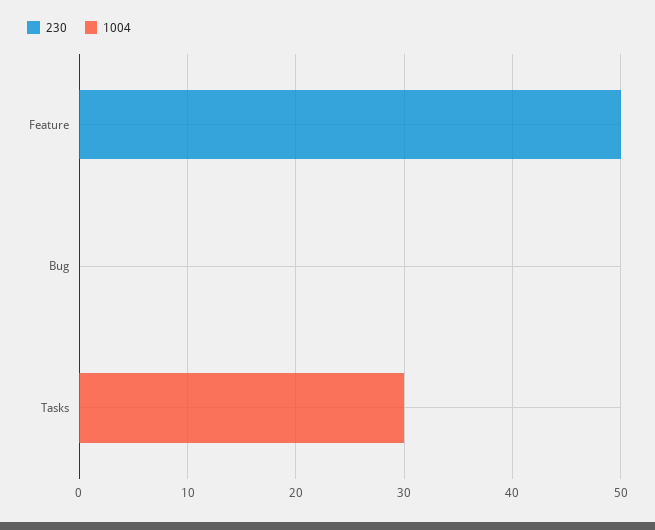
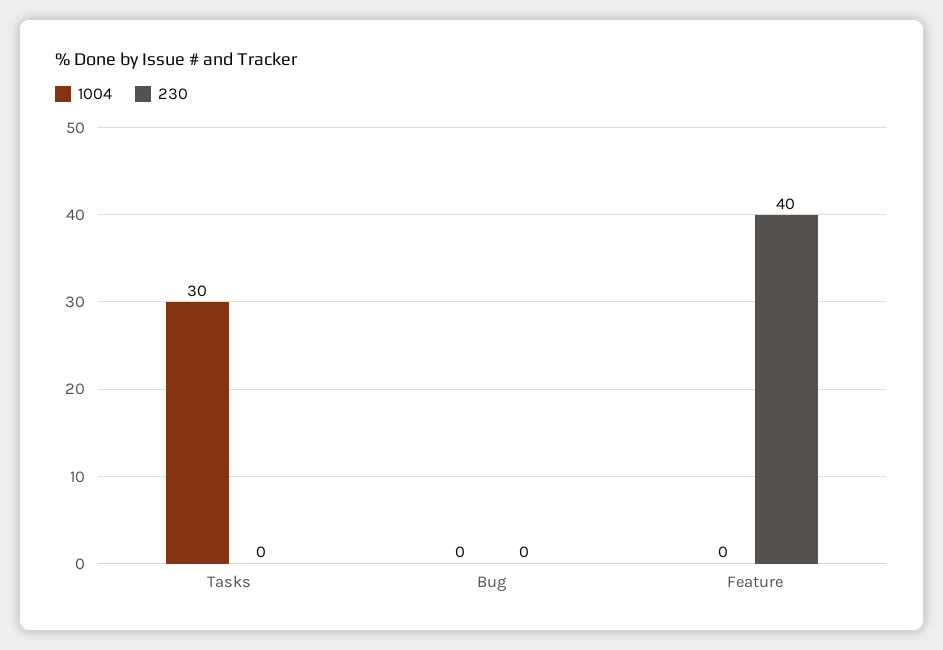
230, Feature: 50 -> 40

